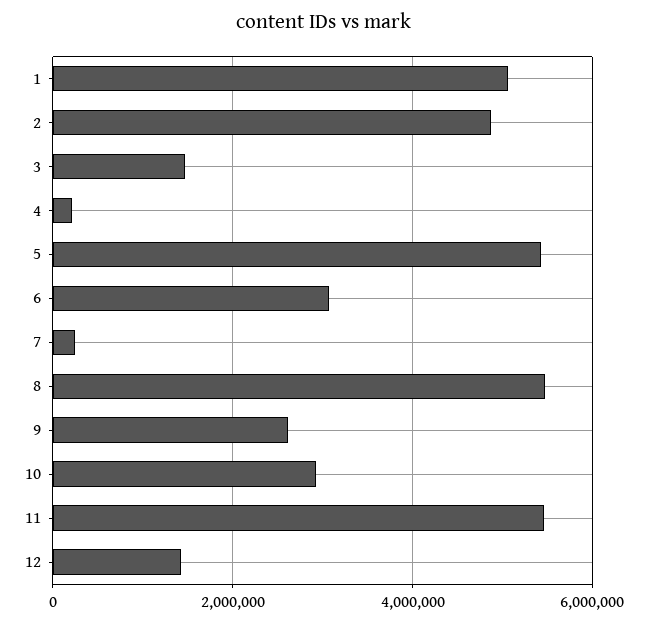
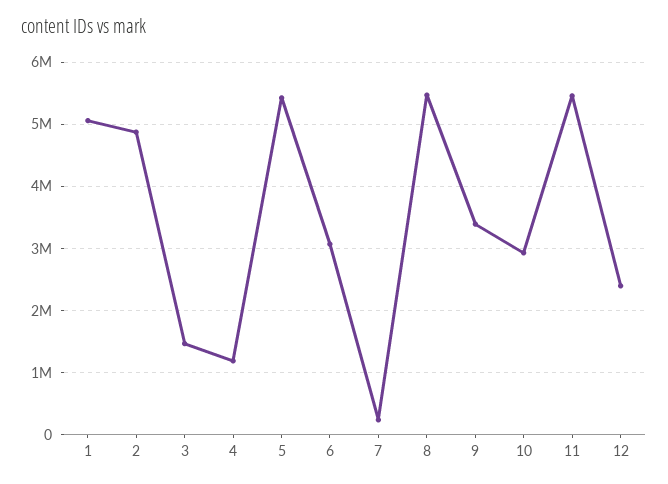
4: 200000 -> 1200000
9: 2600000 -> 3400000
12: 1400000 -> 2400000

